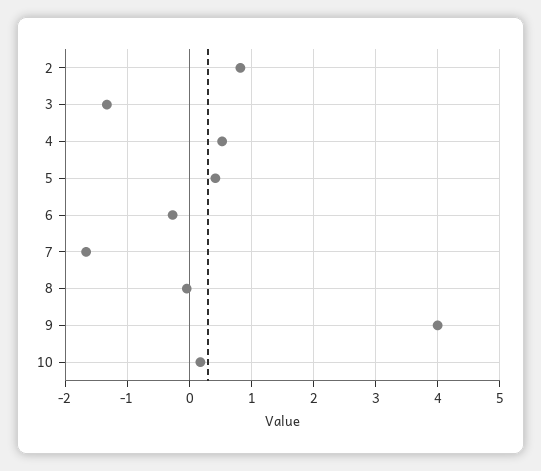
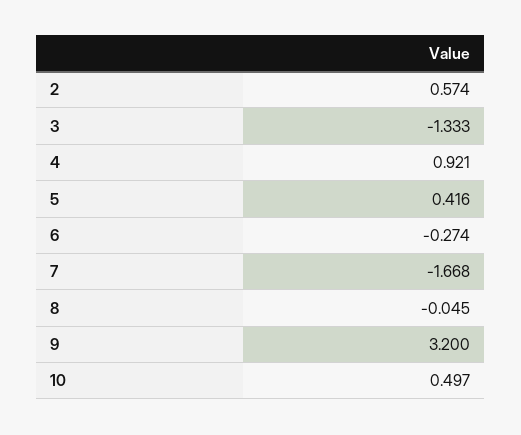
2: 0.8 -> 0.574
4: 0.5 -> 0.921
9: 4 -> 3.2
10: 0.2 -> 0.497

